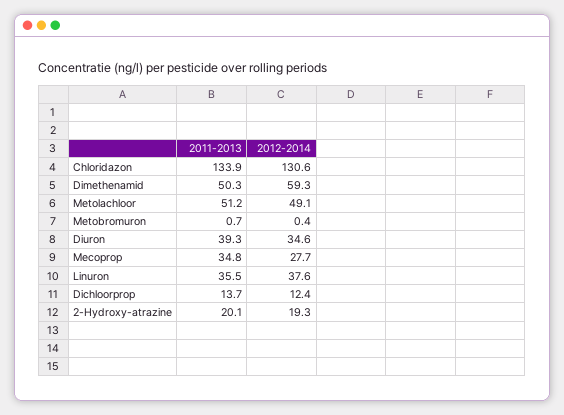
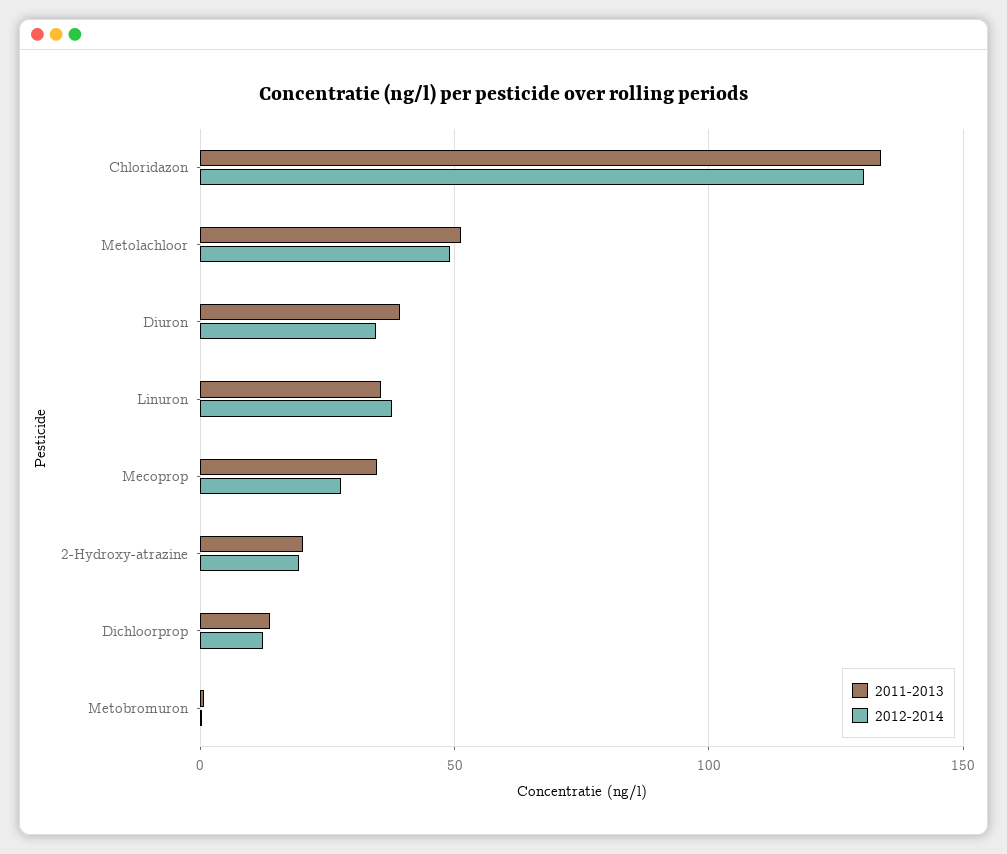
2011-2013, Dimethenamid: 50.3 -> none
2012-2014, Dimethenamid: 59.3 -> none

